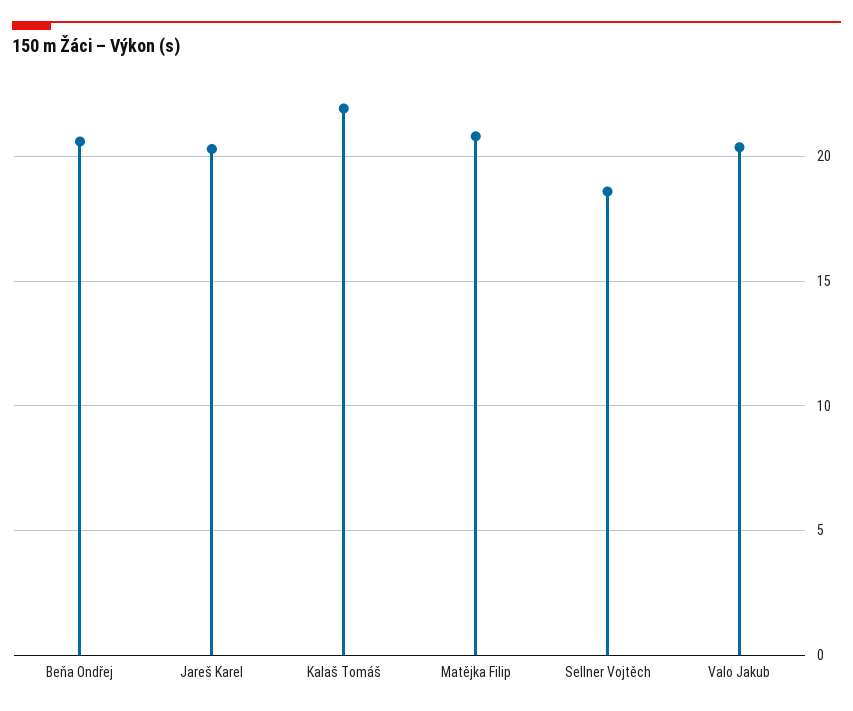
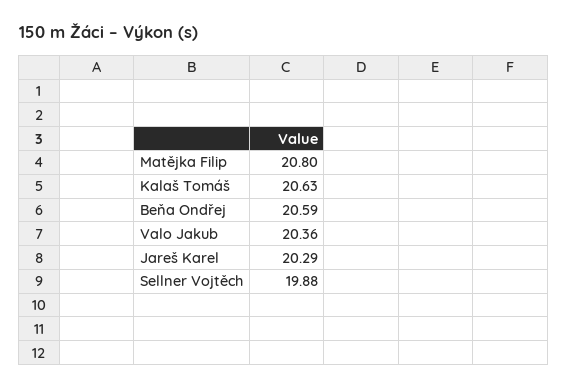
Kalaš Tomáš: 22 -> 20.63
Sellner Vojtěch: 18.5 -> 19.88

